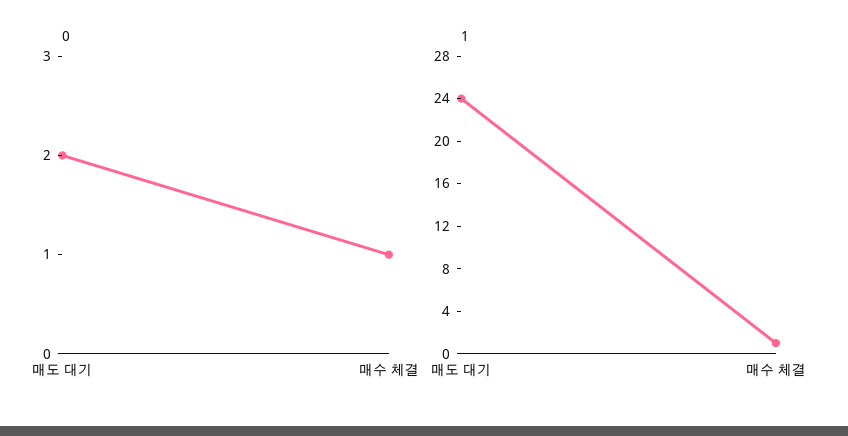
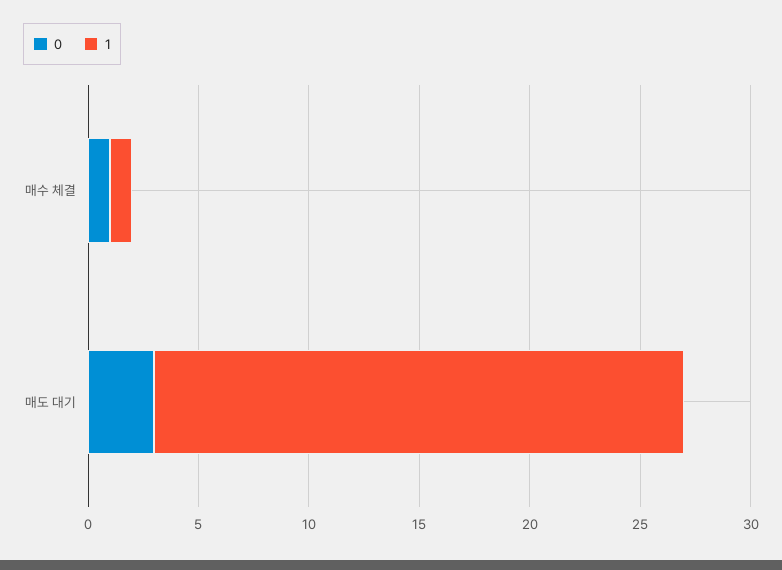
0, 매도 대기: 2 -> 3

